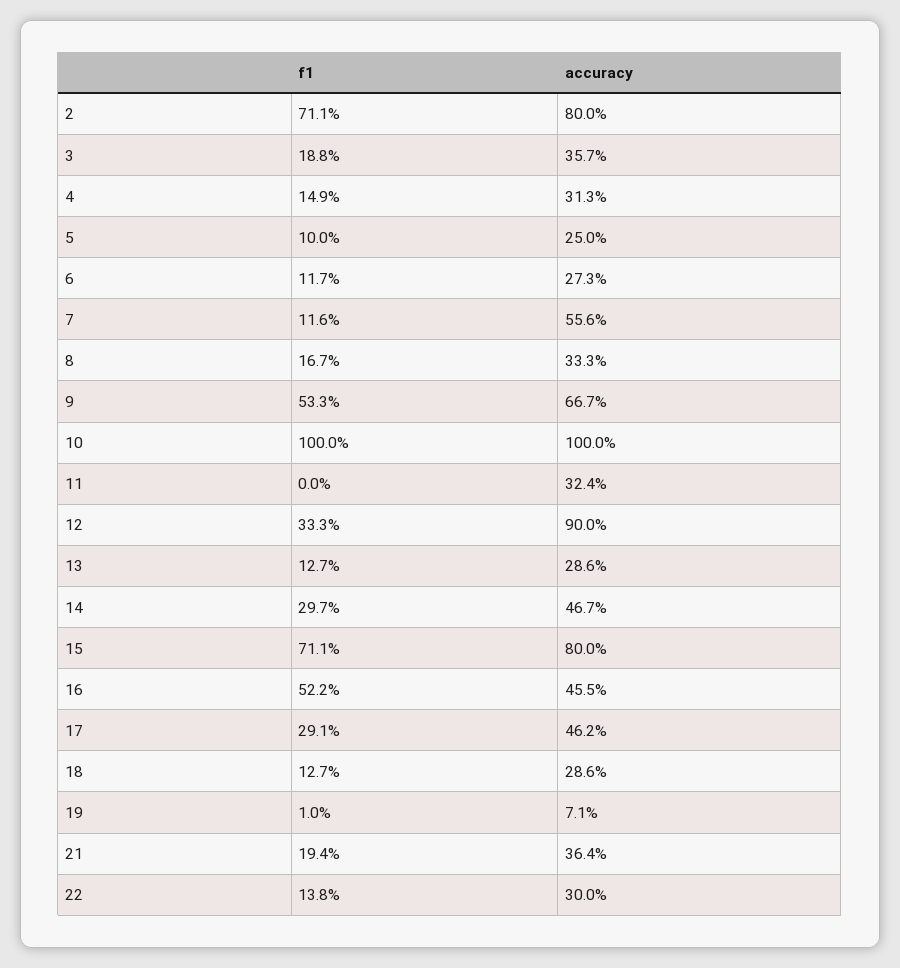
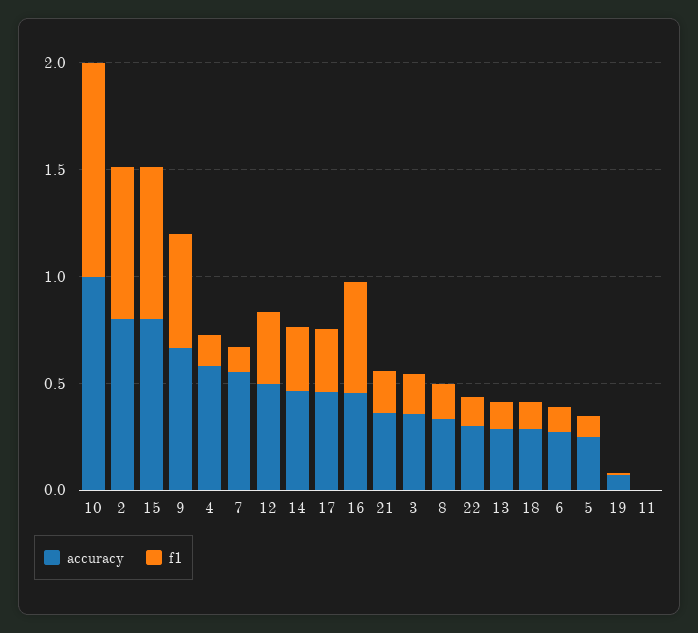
accuracy, 4: 0.313 -> 0.6
accuracy, 11: 0.324 -> 0
accuracy, 12: 0.9 -> 0.5

